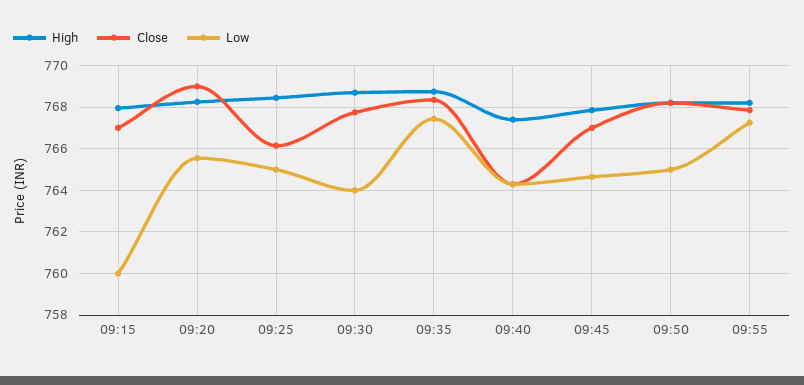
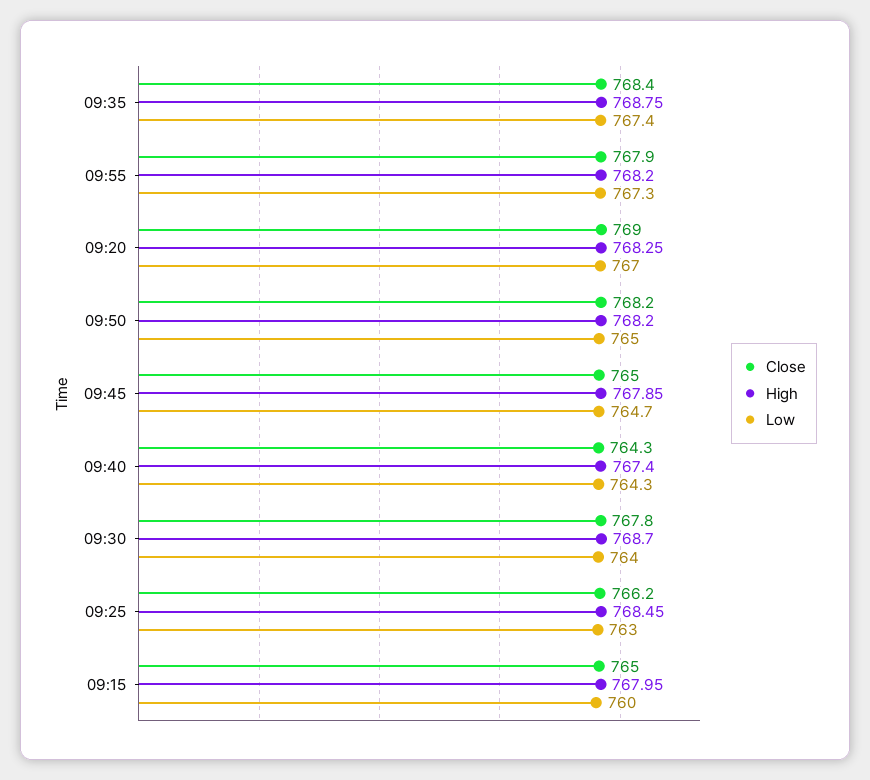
Close, 09:15: 767 -> 765
Low, 09:20: 765.5 -> 767
Low, 09:25: 765 -> 763
Close, 09:45: 767 -> 765

